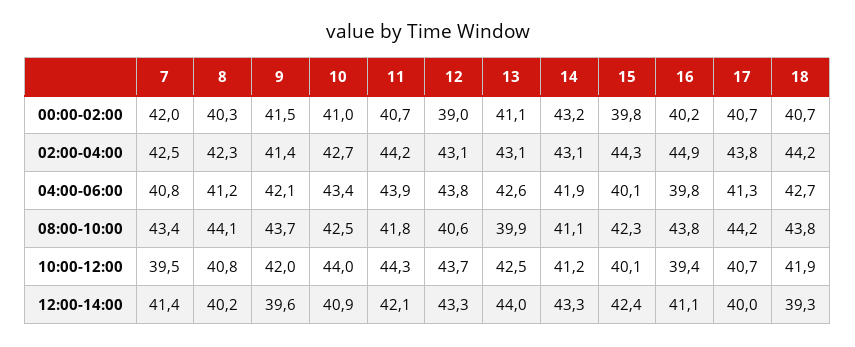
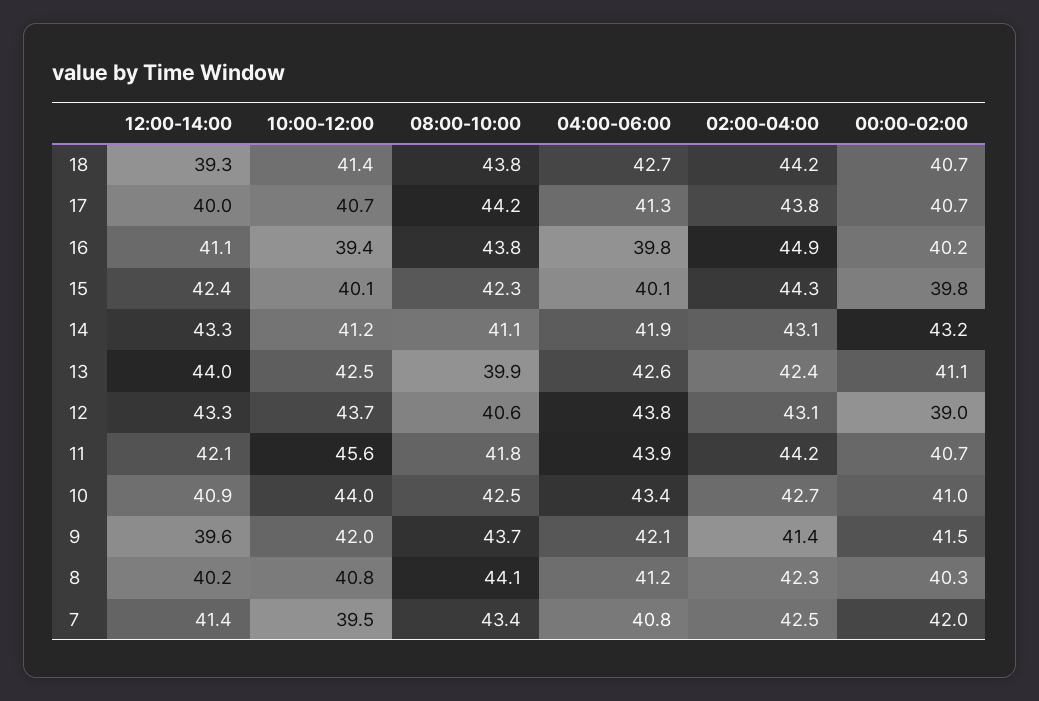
13, 02:00-04:00: 43.1 -> 42.4
11, 10:00-12:00: 44.3 -> 45.6
18, 10:00-12:00: 41.9 -> 41.4

